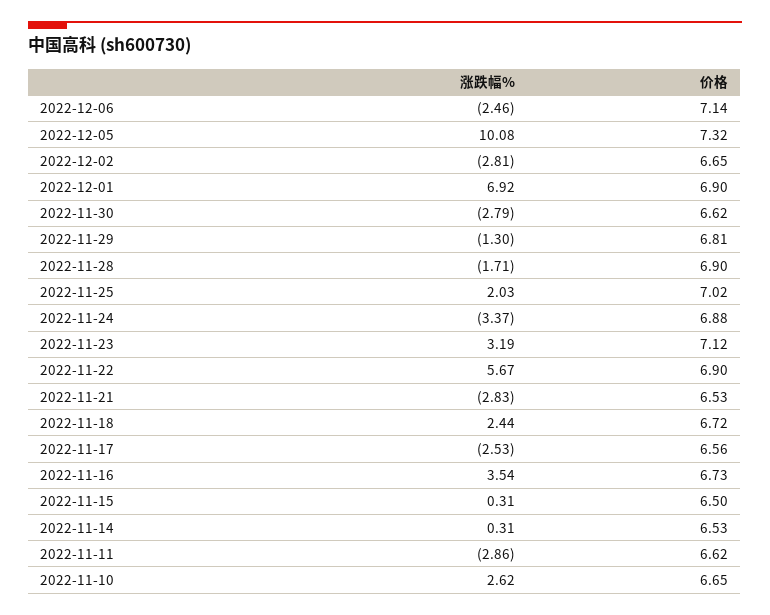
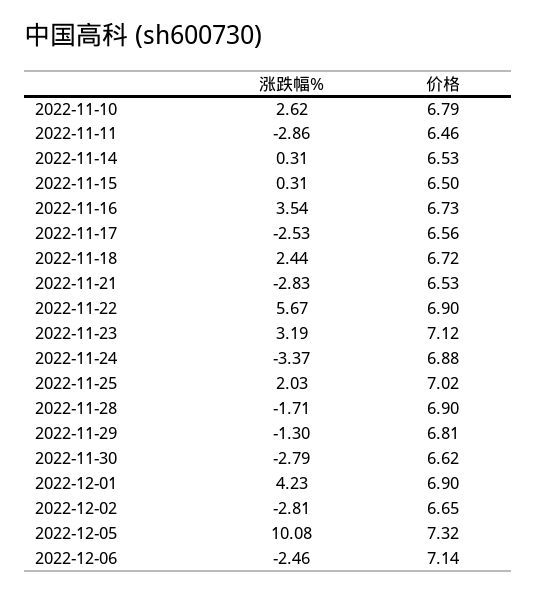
涨跌幅%, 2022-12-01: 6.92 -> 4.23
价格, 2022-11-11: 6.62 -> 6.46
价格, 2022-11-10: 6.65 -> 6.79

